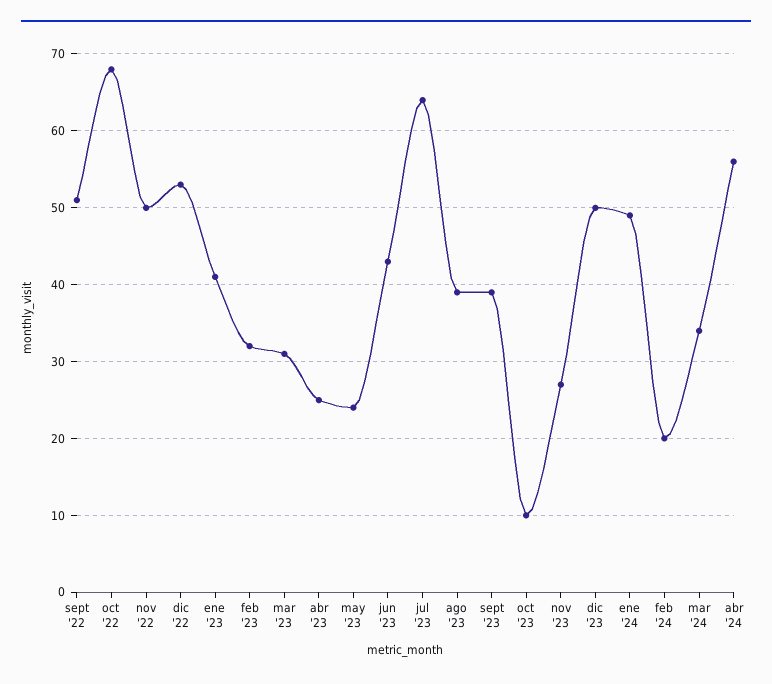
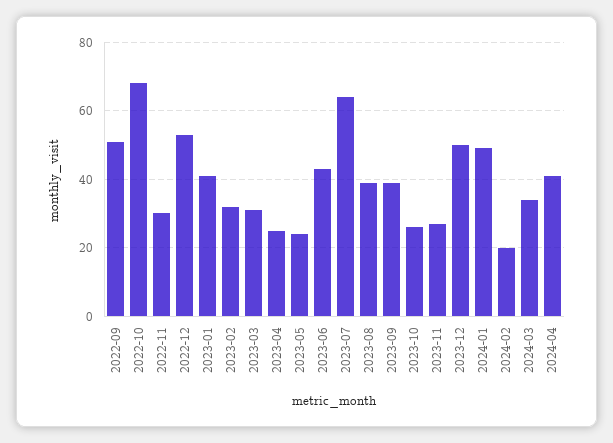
nov '22: 50 -> 30
oct '23: 10 -> 25
abr '24: 56 -> 40

